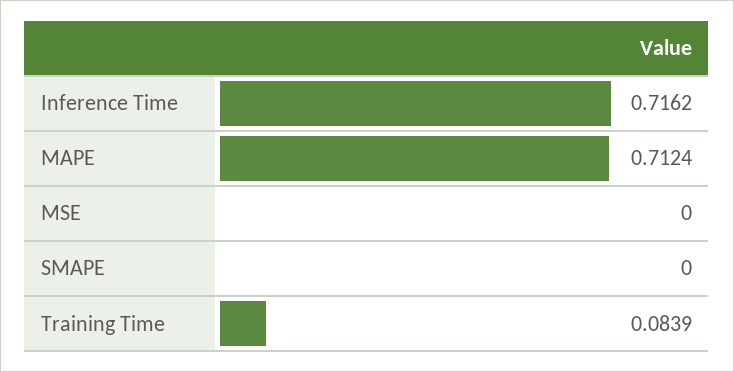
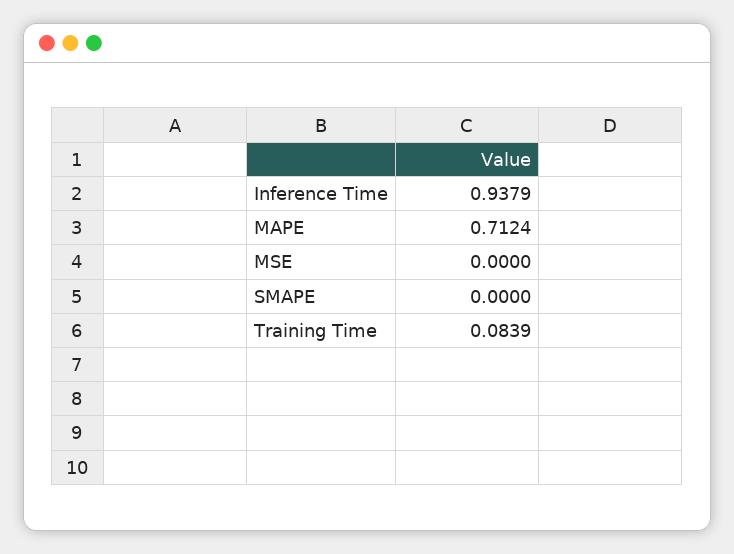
Inference Time: 0.7162 -> 0.9379

